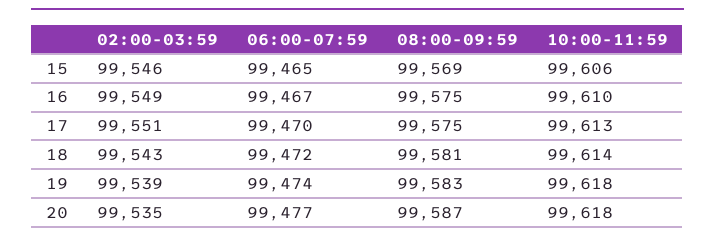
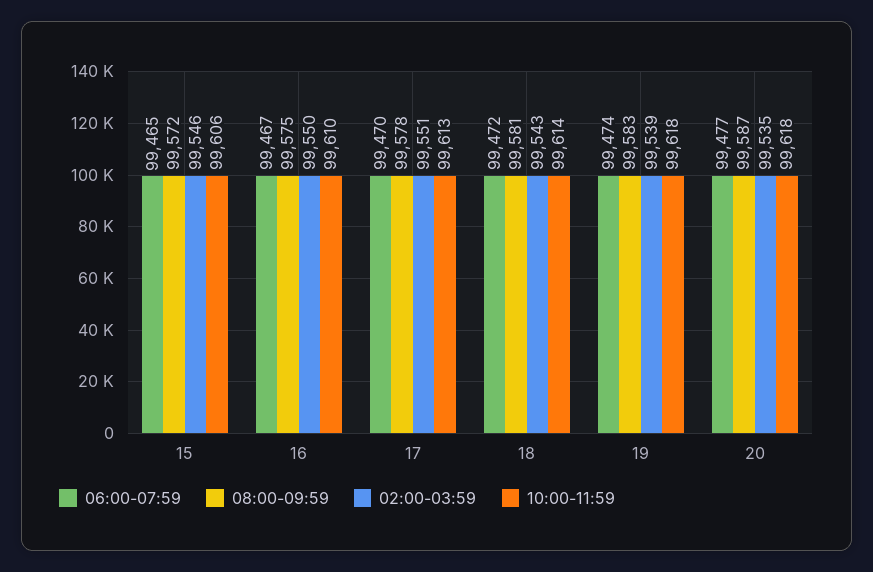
08:00-09:59, 15: 99569 -> 99572
02:00-03:59, 16: 99549 -> 99550
08:00-09:59, 17: 99575 -> 99578

